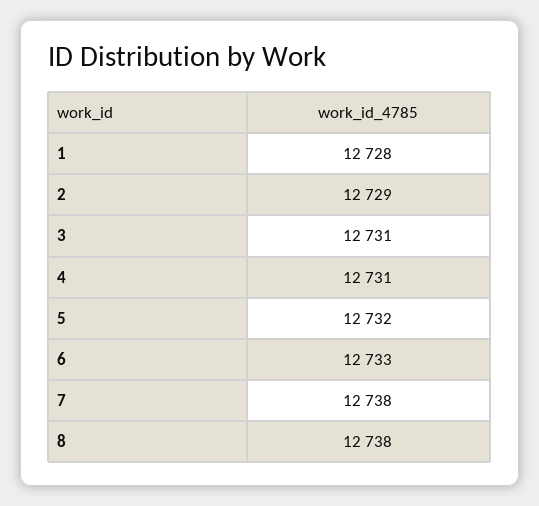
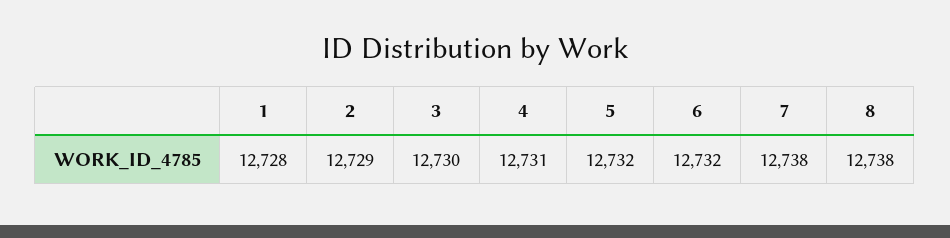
3: 12731 -> 12730
6: 12733 -> 12732

